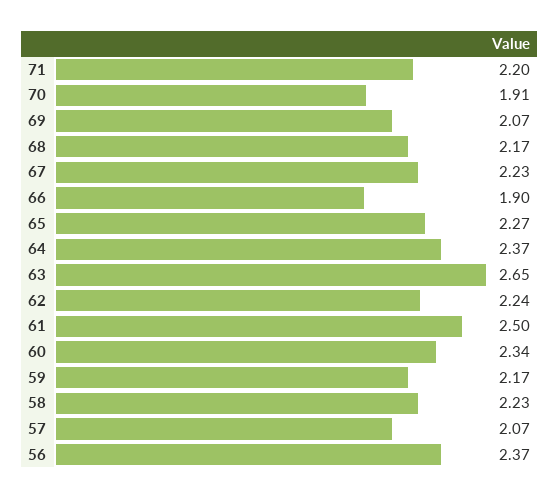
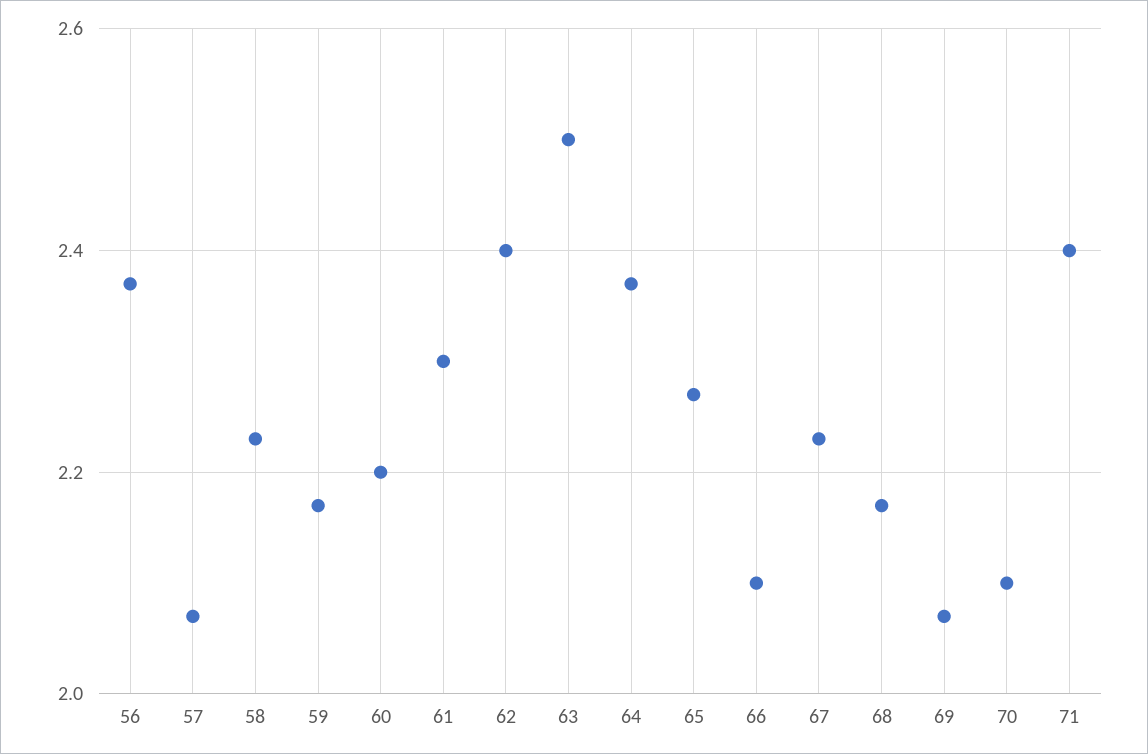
71: 2.2 -> 2.4
70: 1.91 -> 2.1
66: 1.9 -> 2.1
63: 2.65 -> 2.5
62: 2.24 -> 2.4
61: 2.5 -> 2.3
60: 2.34 -> 2.2

